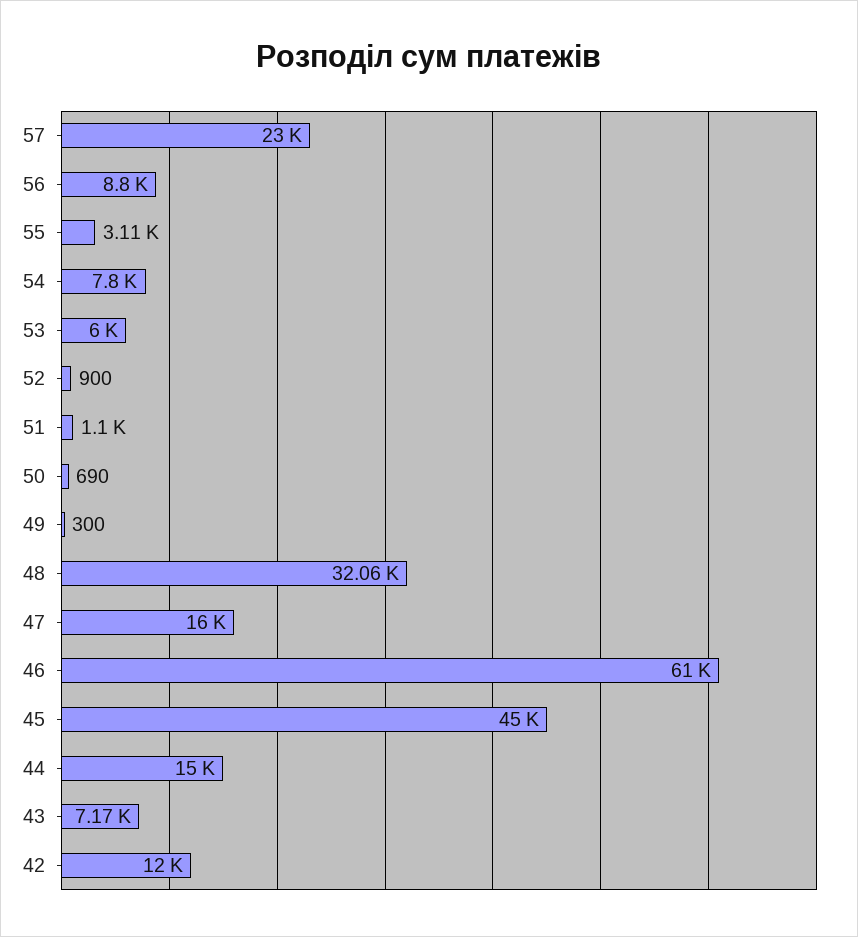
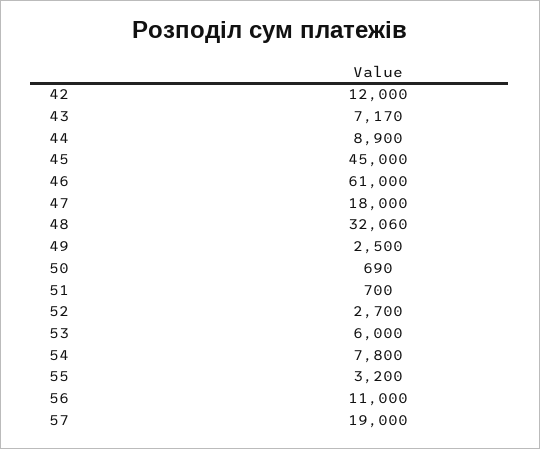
57: 23000 -> 19000
56: 8800 -> 11000
55: 3110 -> 3200
52: 900 -> 2700
51: 1100 -> 700
49: 300 -> 2500
47: 16000 -> 18000
44: 15000 -> 8900

